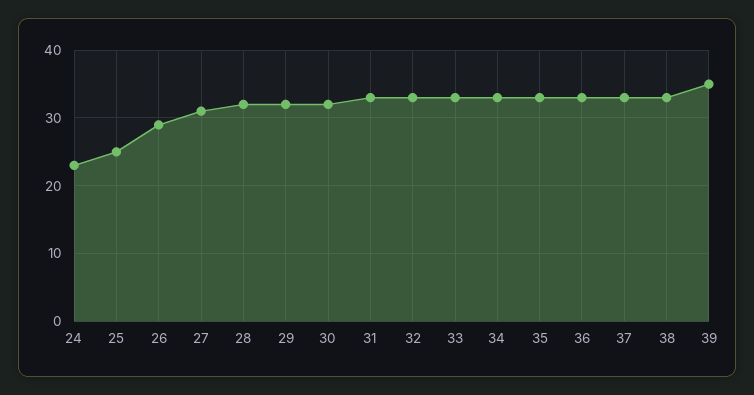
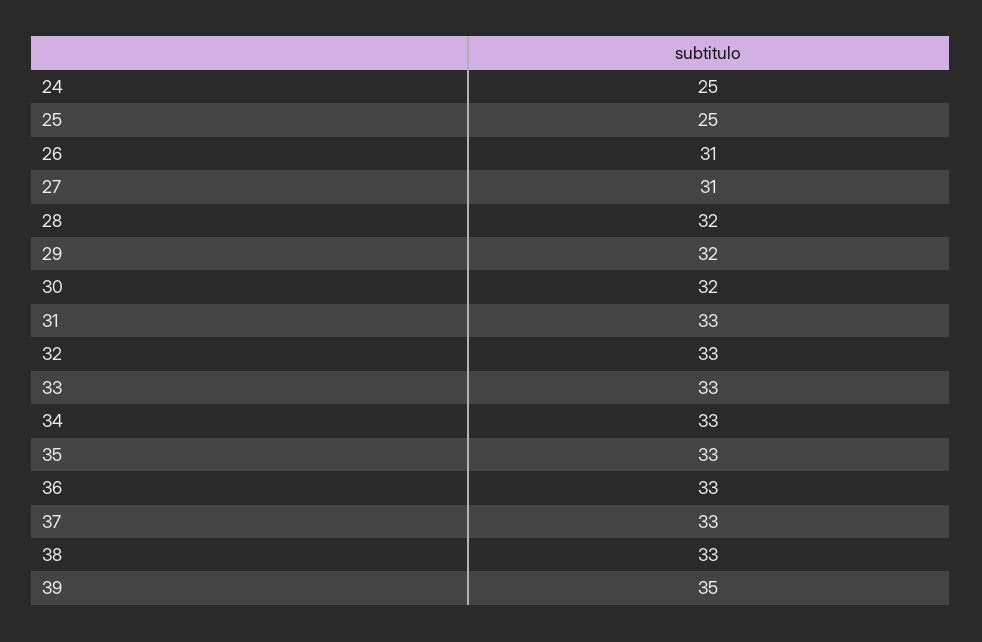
24: 23 -> 25
26: 29 -> 31

